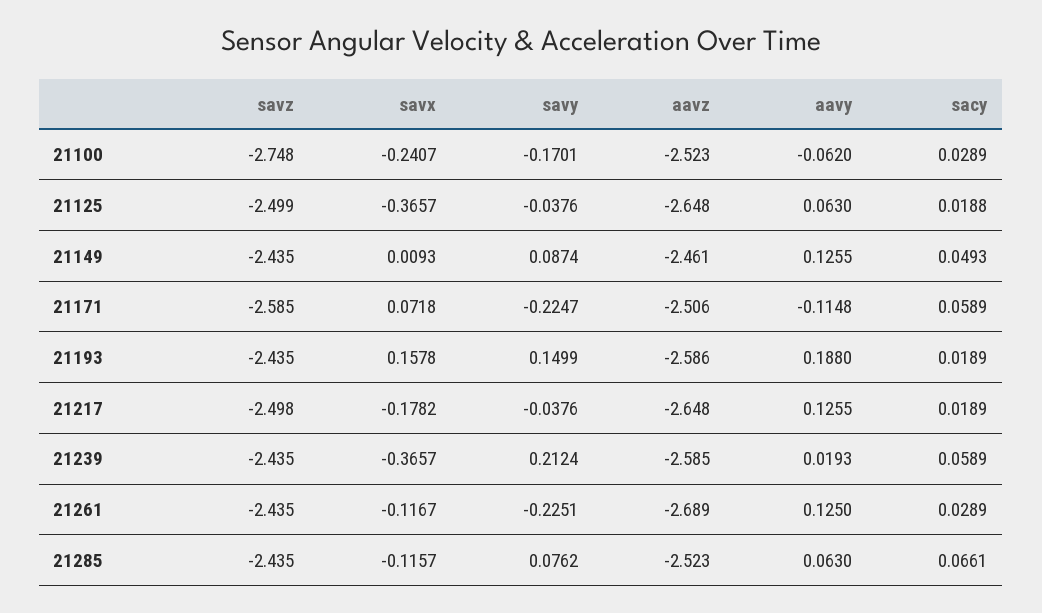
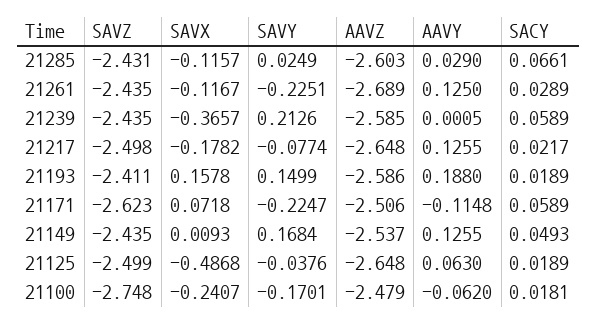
aavz, 21100: -2.523 -> -2.479
sacy, 21100: 0.0289 -> 0.0181
savx, 21125: -0.3657 -> -0.4868
sacy, 21125: 0.0188 -> 0.0189
savy, 21149: 0.0874 -> 0.1684
aavz, 21149: -2.461 -> -2.537
savz, 21171: -2.585 -> -2.623
savz, 21193: -2.435 -> -2.411
savy, 21217: -0.0376 -> -0.0774
sacy, 21217: 0.0189 -> 0.0217
savy, 21239: 0.2124 -> 0.2126
aavy, 21239: 0.0193 -> 0.0005
savz, 21285: -2.435 -> -2.431
savy, 21285: 0.0762 -> 0.0249
aavz, 21285: -2.523 -> -2.603
aavy, 21285: 0.063 -> 0.029

